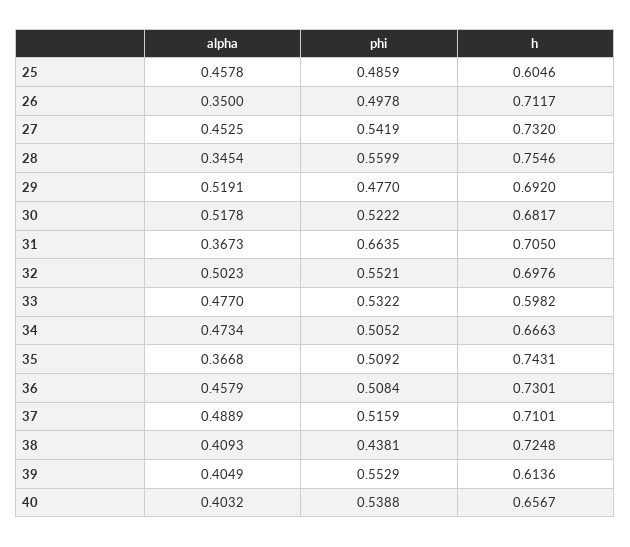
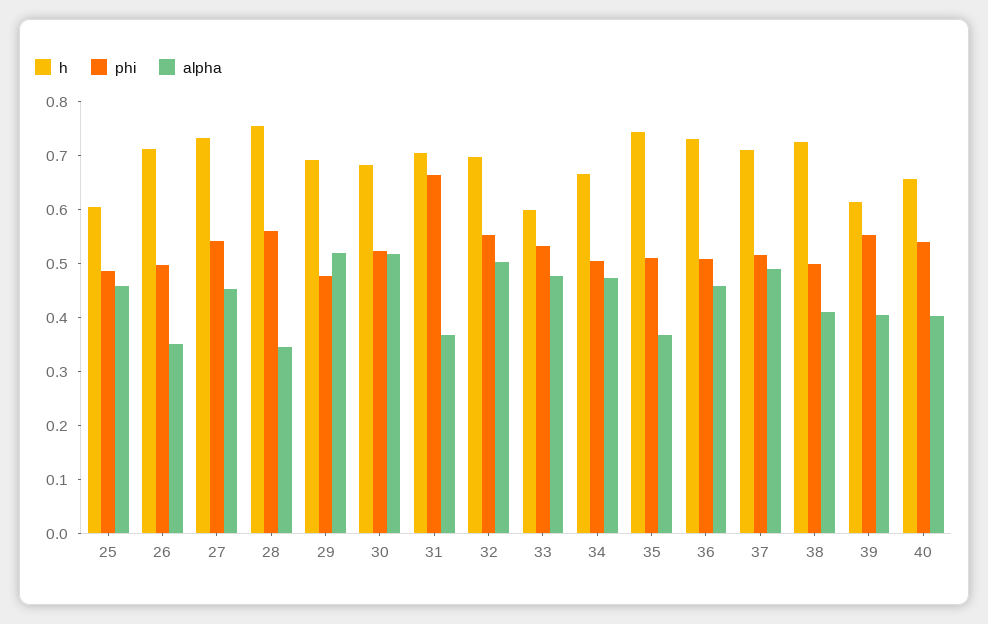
phi, 38: 0.4381 -> 0.5

